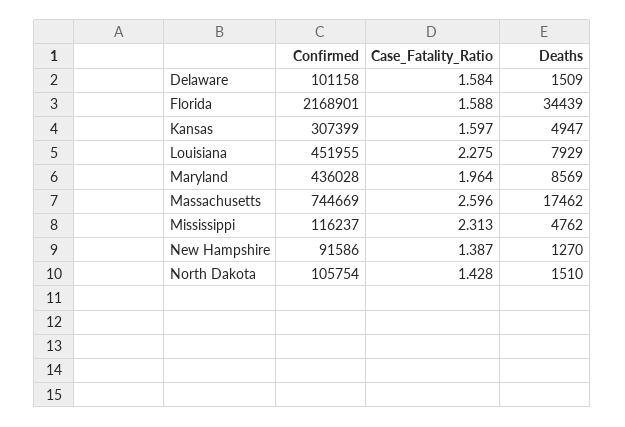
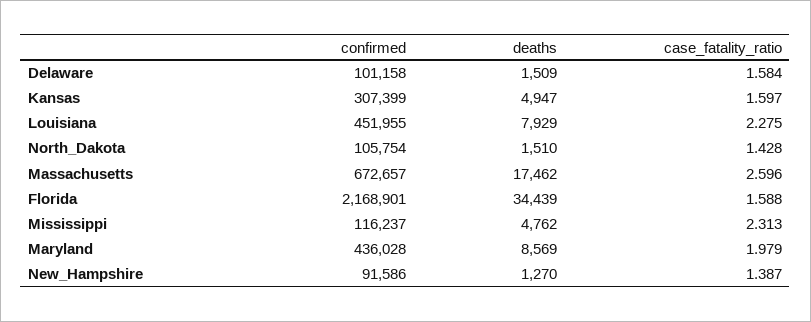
Case_Fatality_Ratio, Maryland: 1.964 -> 1.979
Confirmed, Massachusetts: 744669 -> 672657

